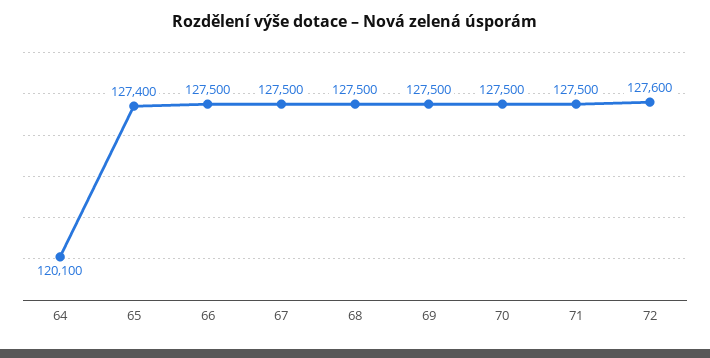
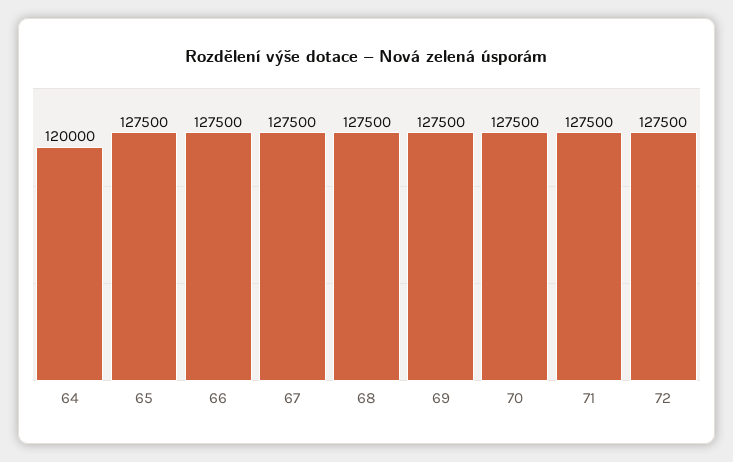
64: 120100 -> 120000
65: 127400 -> 127500
72: 127600 -> 127500

